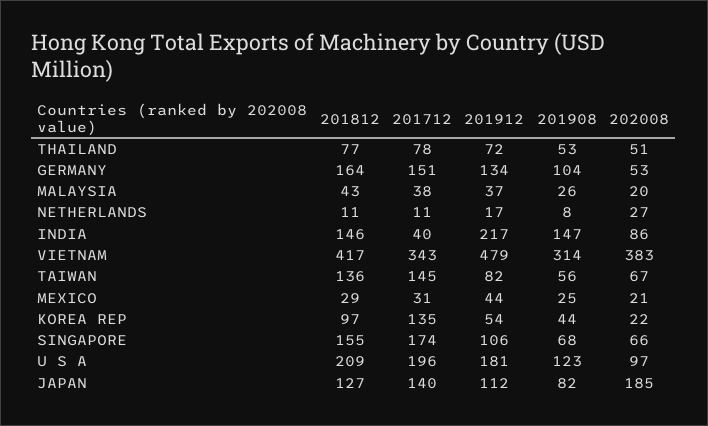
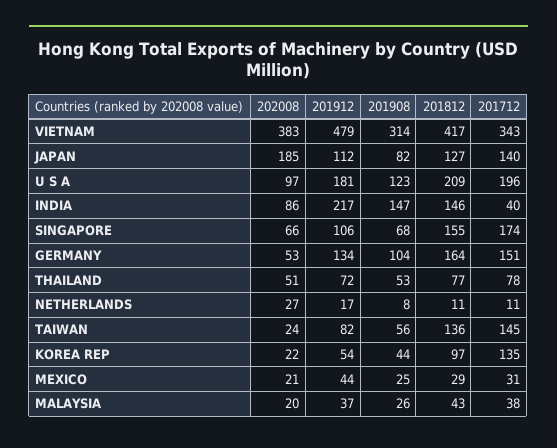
202008, TAIWAN: 67 -> 24

